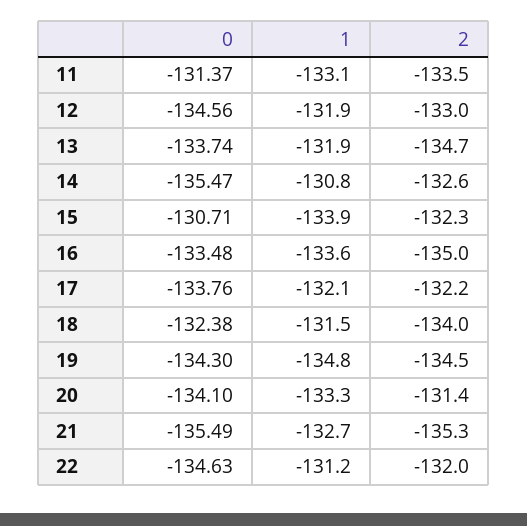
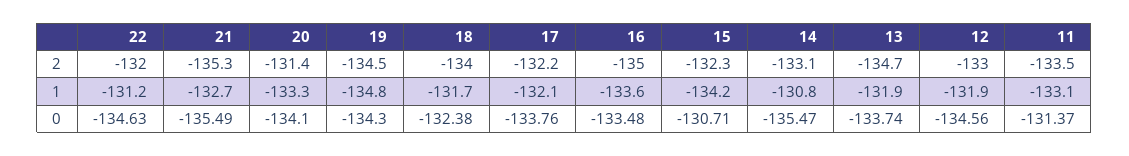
2, 14: -132.6 -> -133.1
1, 15: -133.9 -> -134.2
1, 18: -131.5 -> -131.7

